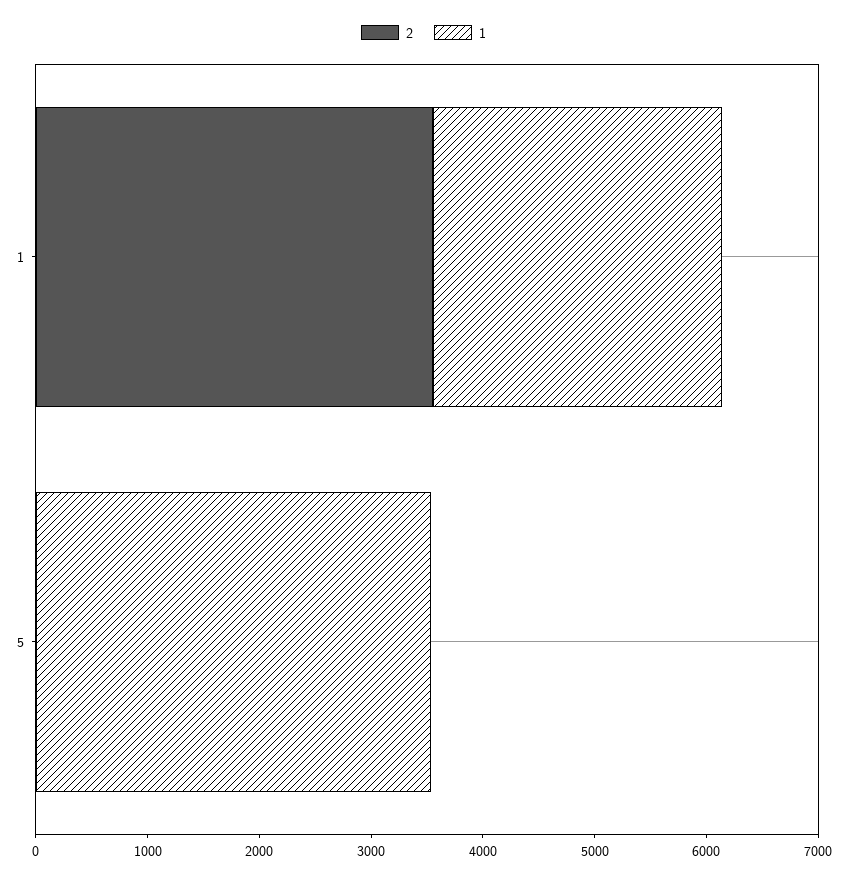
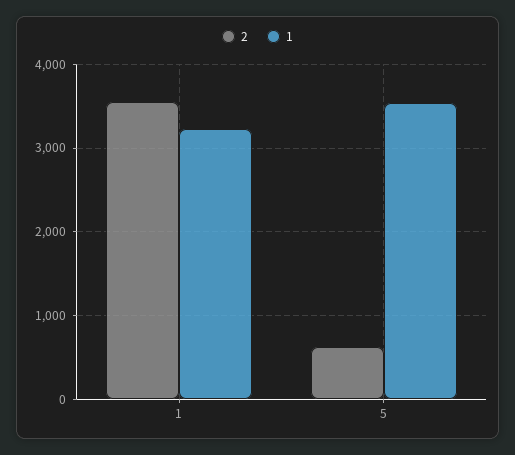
1, 1: 2600 -> 3200
2, 5: 0 -> 600

